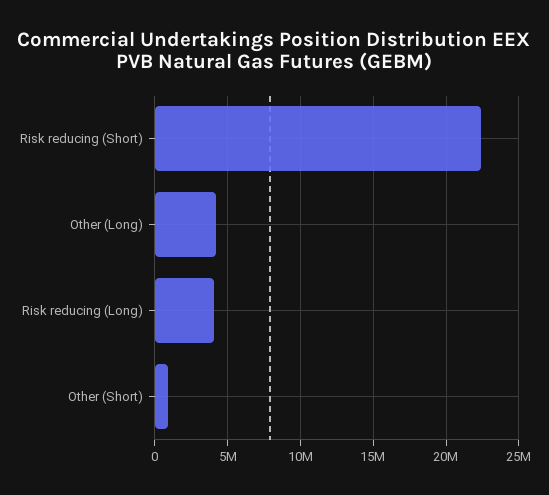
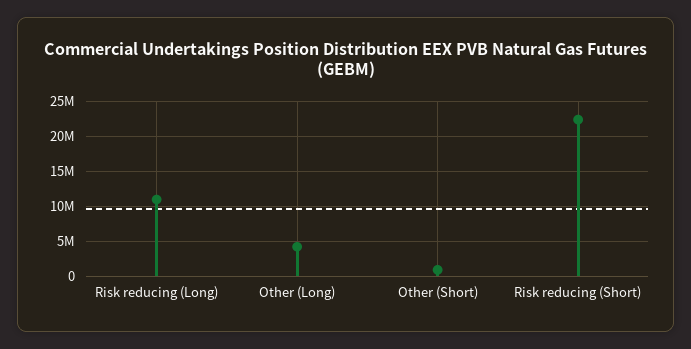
Risk reducing (Long): 4000000 -> 11000000

